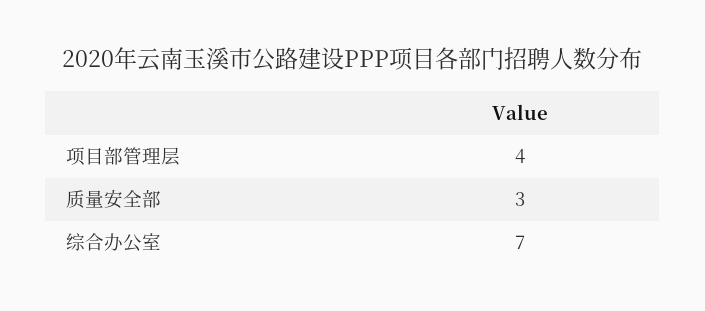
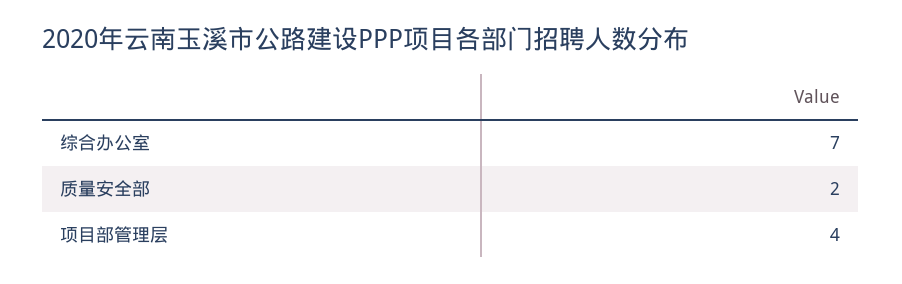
质量安全部: 3 -> 2

